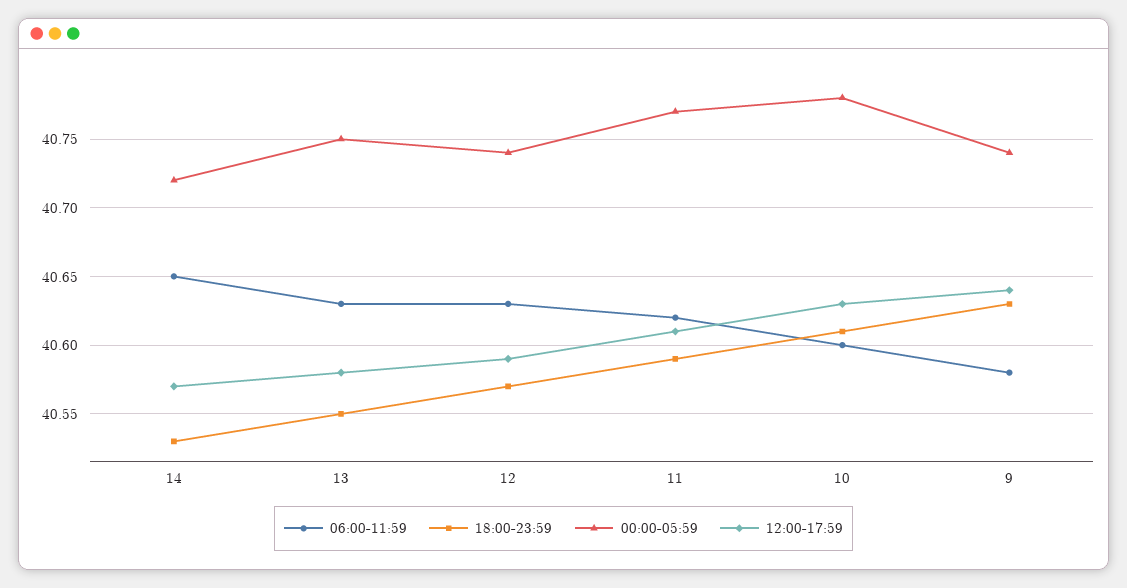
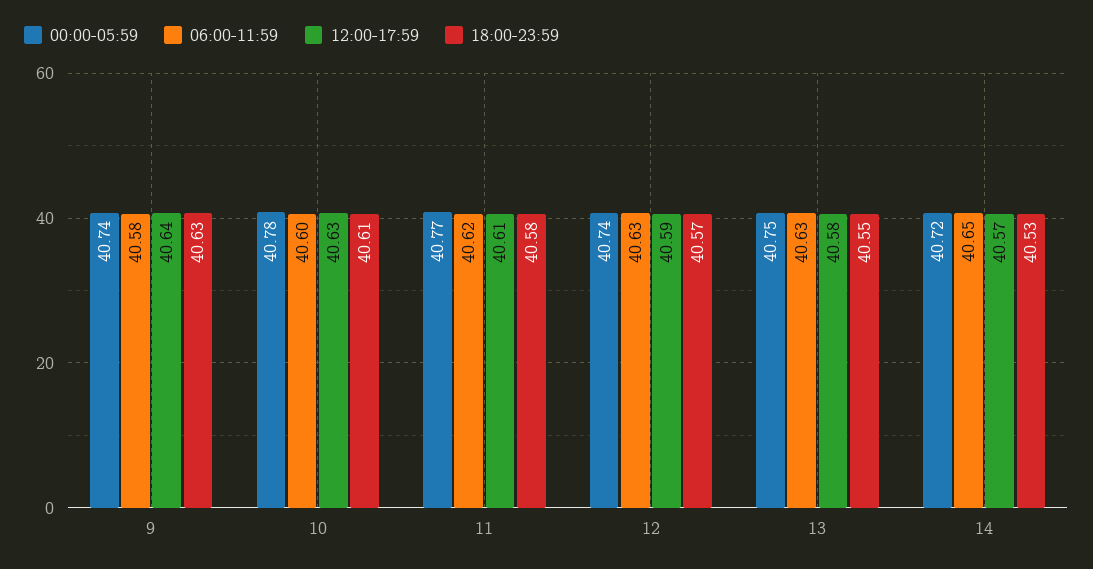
18:00-23:59, 11: 40.59 -> 40.58

